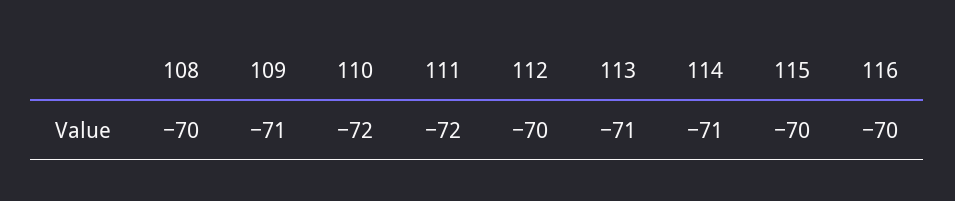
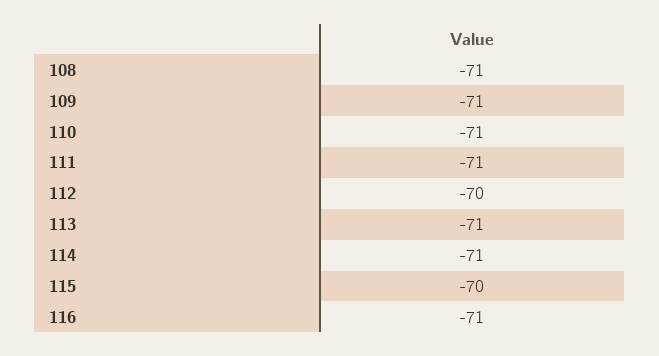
108: -70 -> -71
110: -72 -> -71
111: -72 -> -71
116: -70 -> -71

